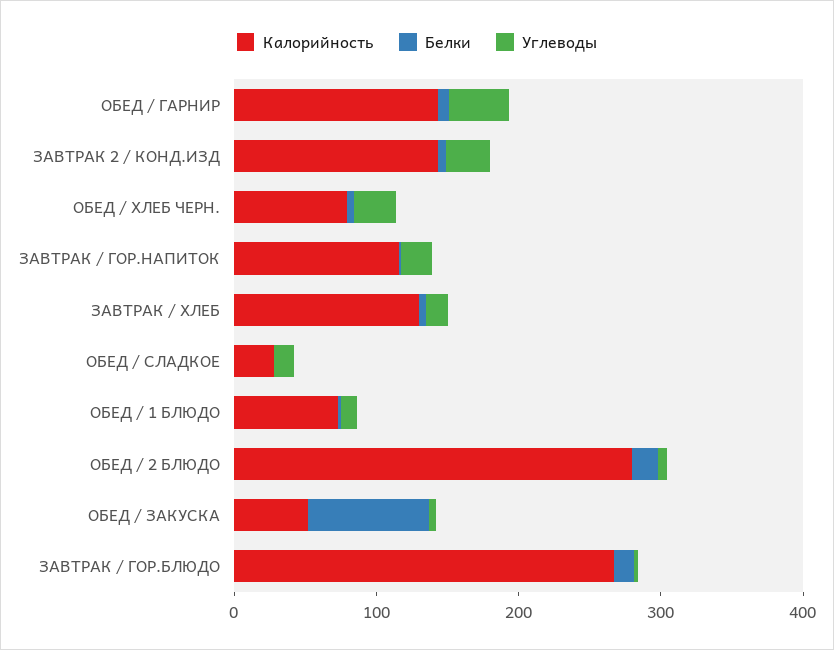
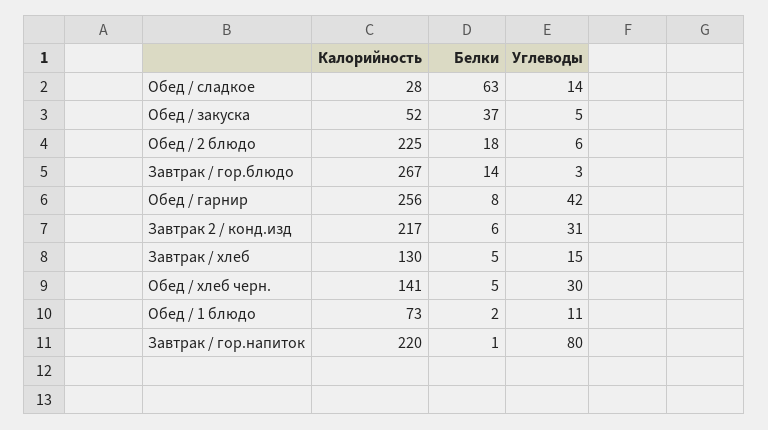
Калорийность, ОБЕД / ГАРНИР: 140 -> 256
Калорийность, ЗАВТРАК 2 / КОНД.ИЗД: 140 -> 217
Калорийность, ОБЕД / ХЛЕБ ЧЕРН.: 80 -> 141
Калорийность, ЗАВТРАК / ГОР.НАПИТОК: 120 -> 220
Углеводы, ЗАВТРАК / ГОР.НАПИТОК: 20 -> 80
Белки, ОБЕД / СЛАДКОЕ: 0 -> 63
Калорийность, ОБЕД / 2 БЛЮДО: 280 -> 225
Белки, ОБЕД / ЗАКУСКА: 80 -> 37

